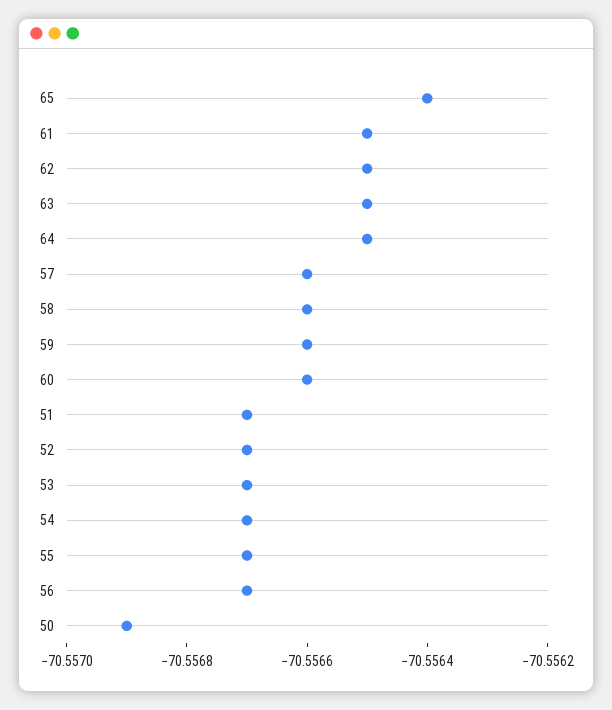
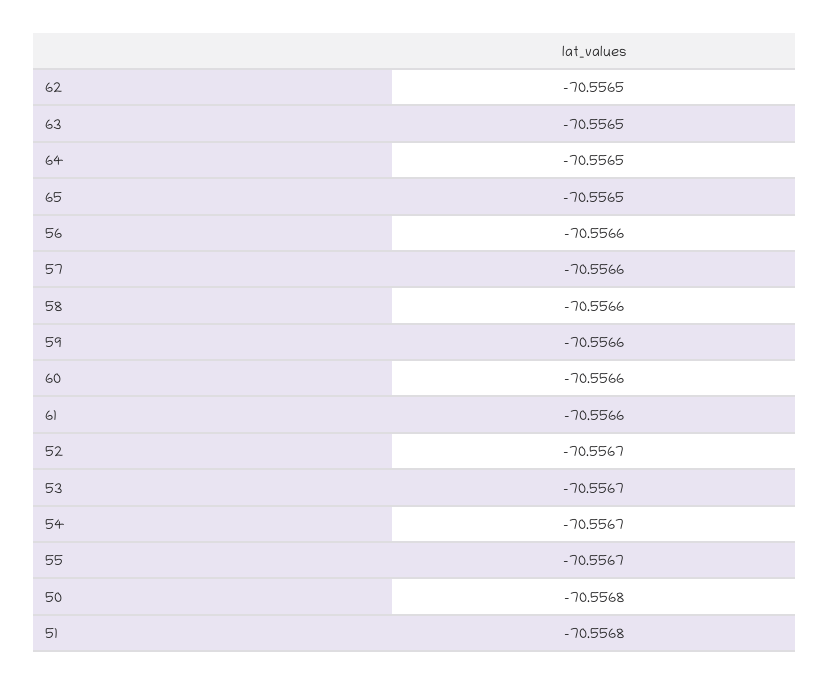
65: -70.5564 -> -70.5565
61: -70.5565 -> -70.5566
51: -70.5567 -> -70.5568
56: -70.5567 -> -70.5566
50: -70.5569 -> -70.5568

